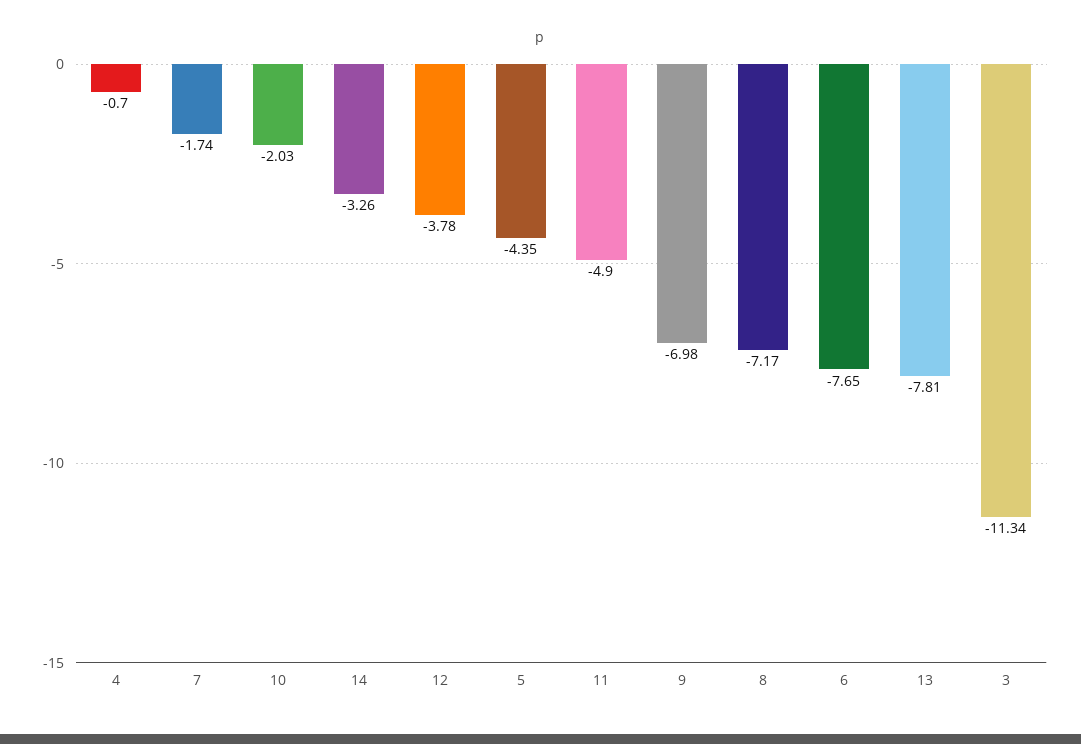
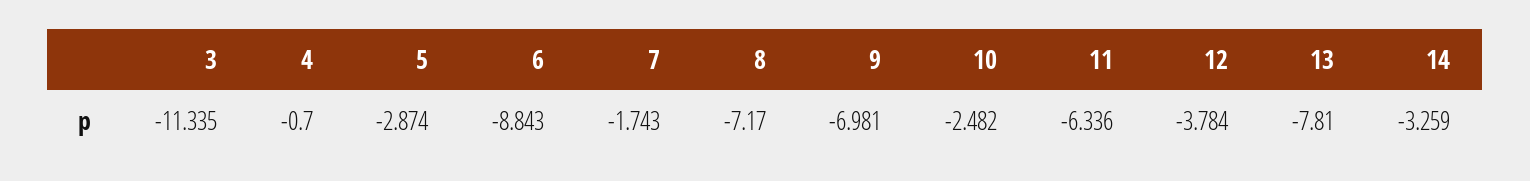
10: -2.03 -> -2.482
5: -4.35 -> -2.874
11: -4.9 -> -6.336
6: -7.65 -> -8.843

